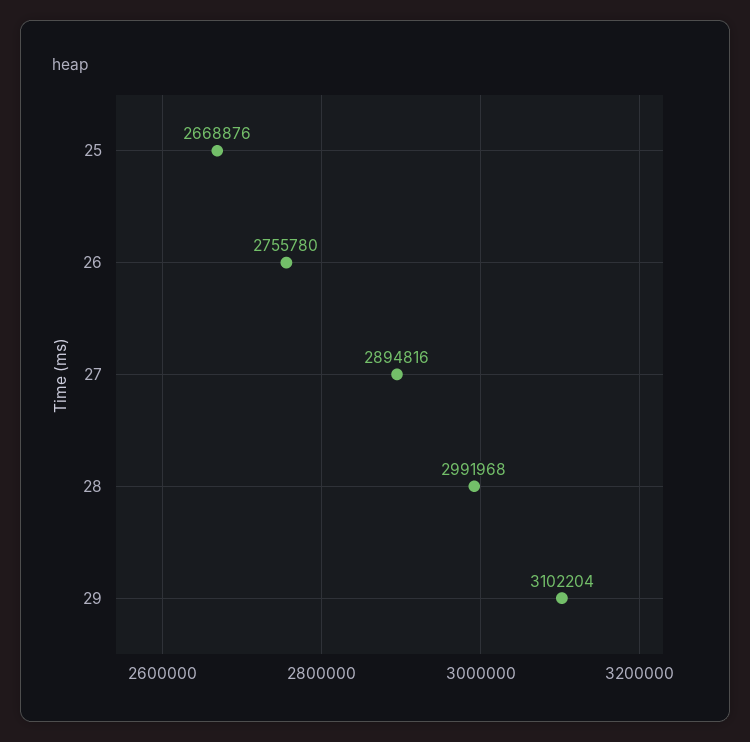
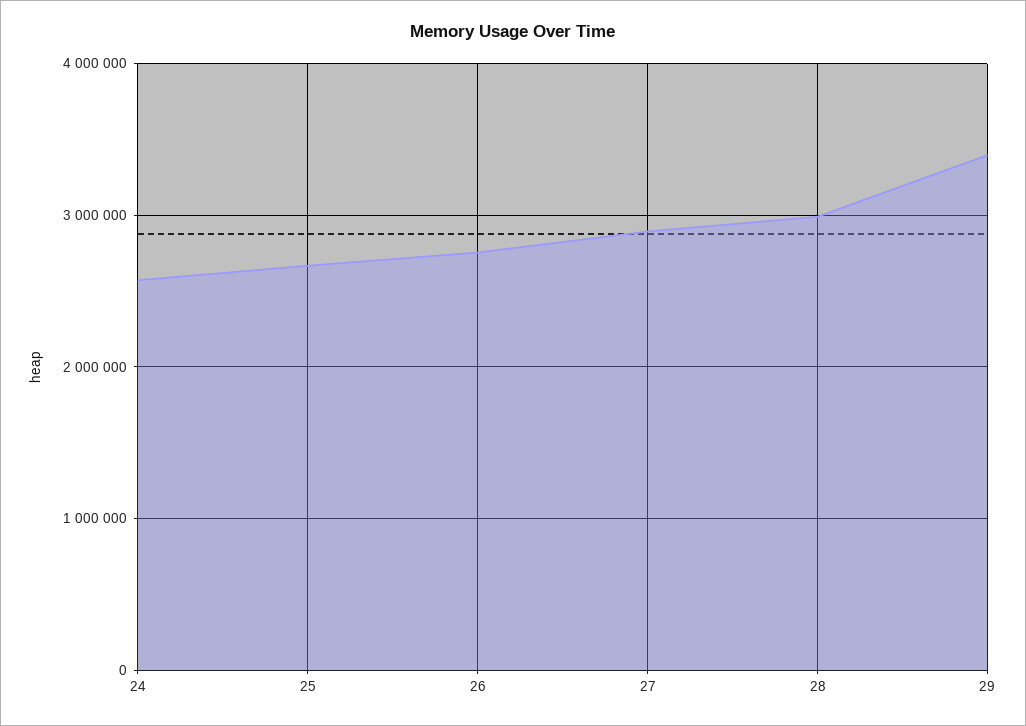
29: 3102204 -> 3400000
24: none -> 2600000

